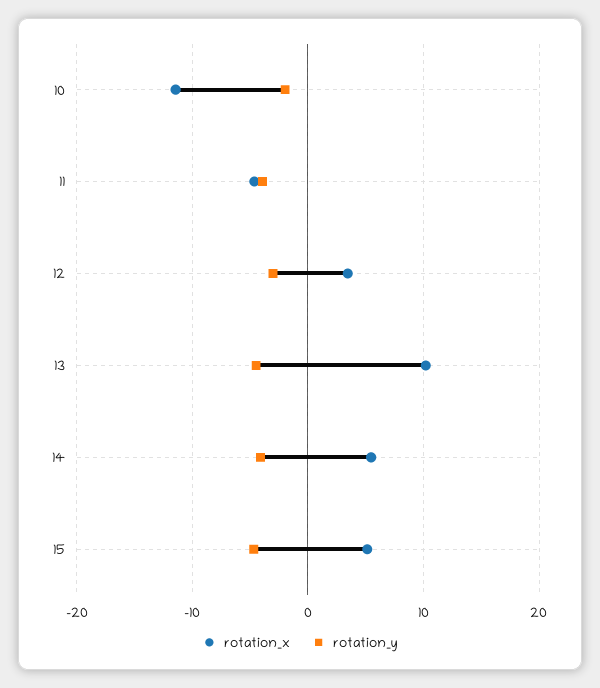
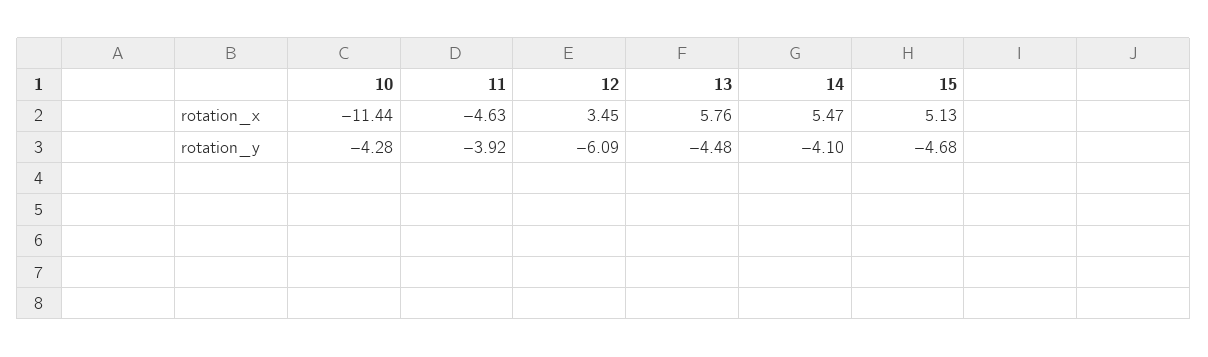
rotation_y, 10: -2 -> -4.28
rotation_y, 12: -3 -> -6.09
rotation_x, 13: 10 -> 5.76

